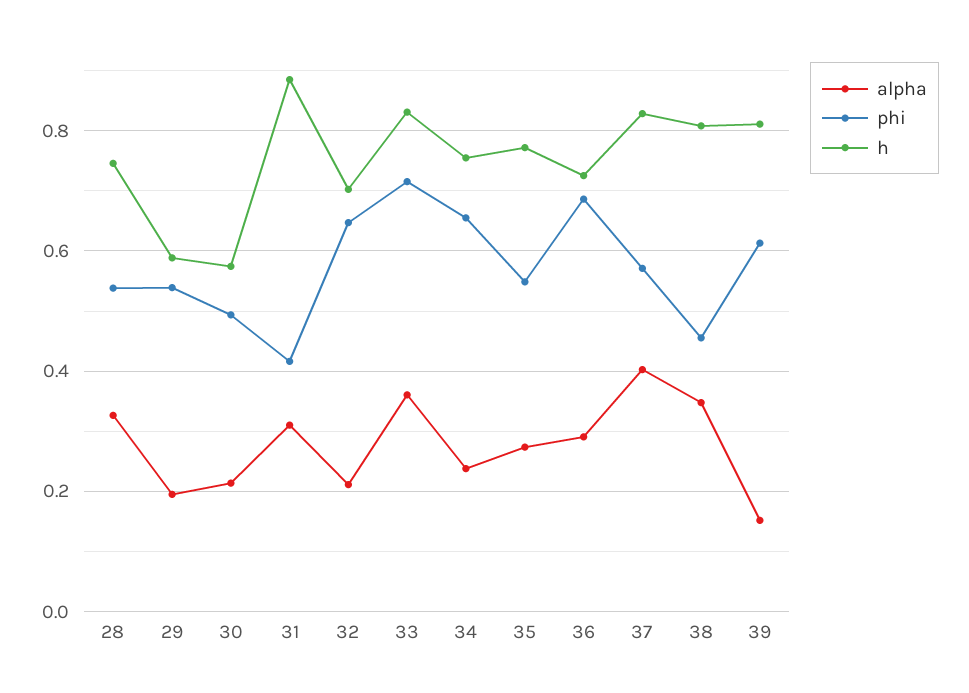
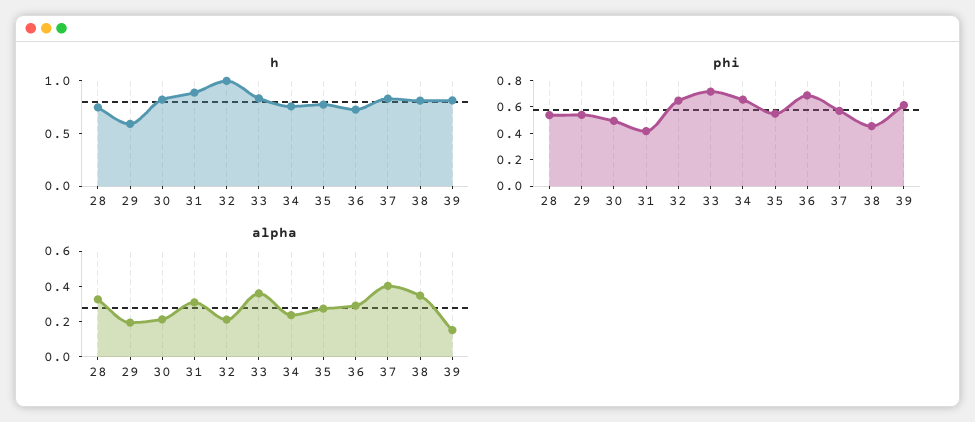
h, 30: 0.58 -> 0.8
h, 32: 0.7 -> 1

